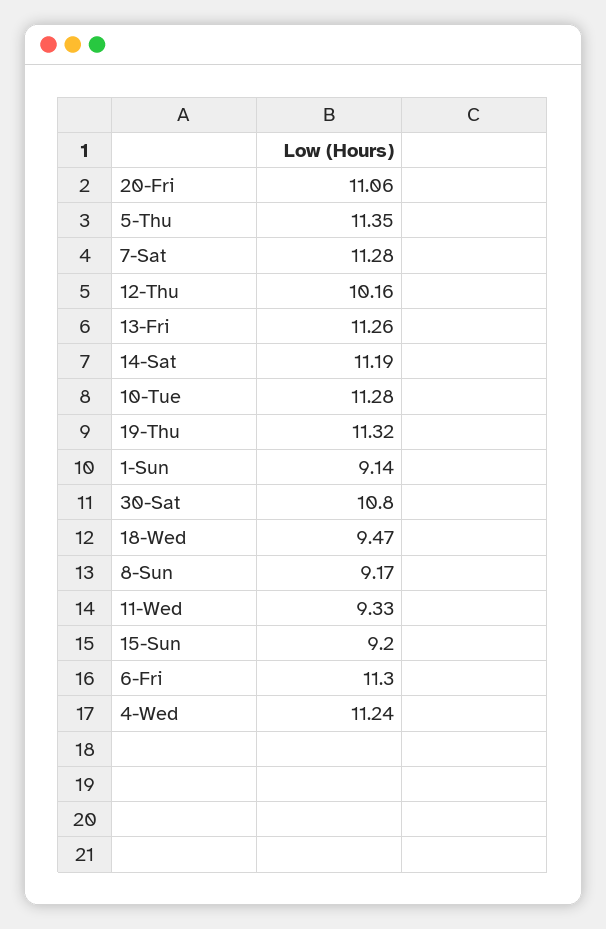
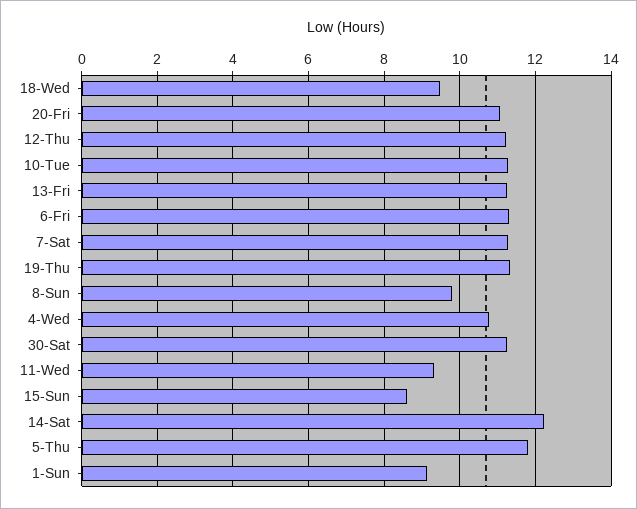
5-Thu: 11.35 -> 11.8
12-Thu: 10.16 -> 11.2
14-Sat: 11.19 -> 12.2
30-Sat: 10.8 -> 11.2
8-Sun: 9.17 -> 9.8
15-Sun: 9.2 -> 8.6
4-Wed: 11.24 -> 10.8

